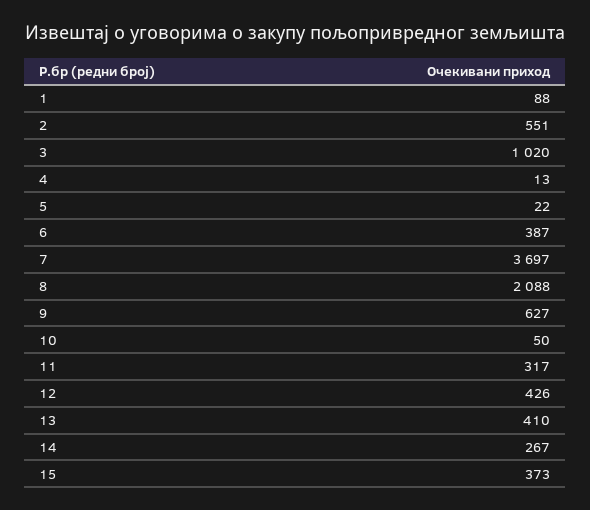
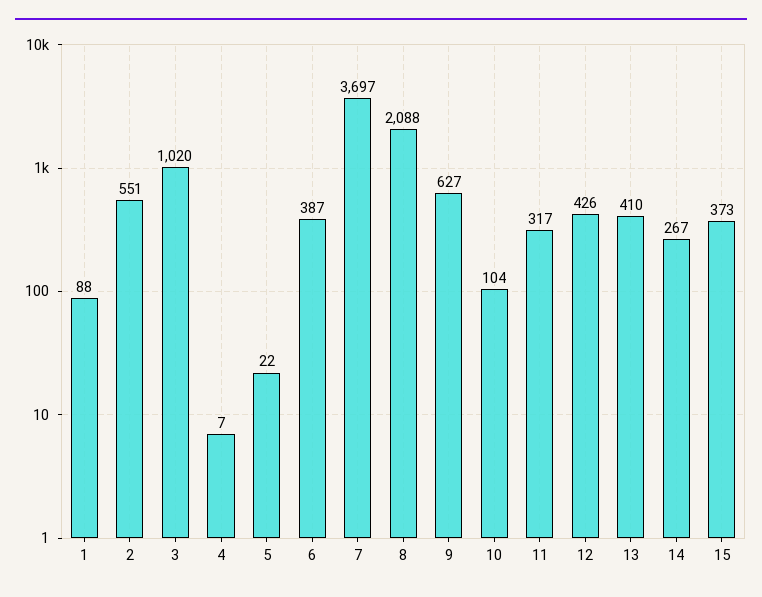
4: 13 -> 7
10: 50 -> 104

